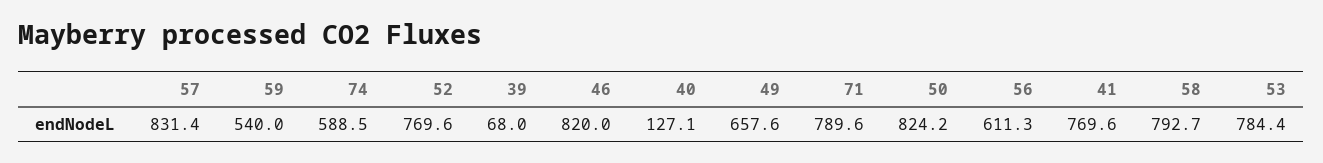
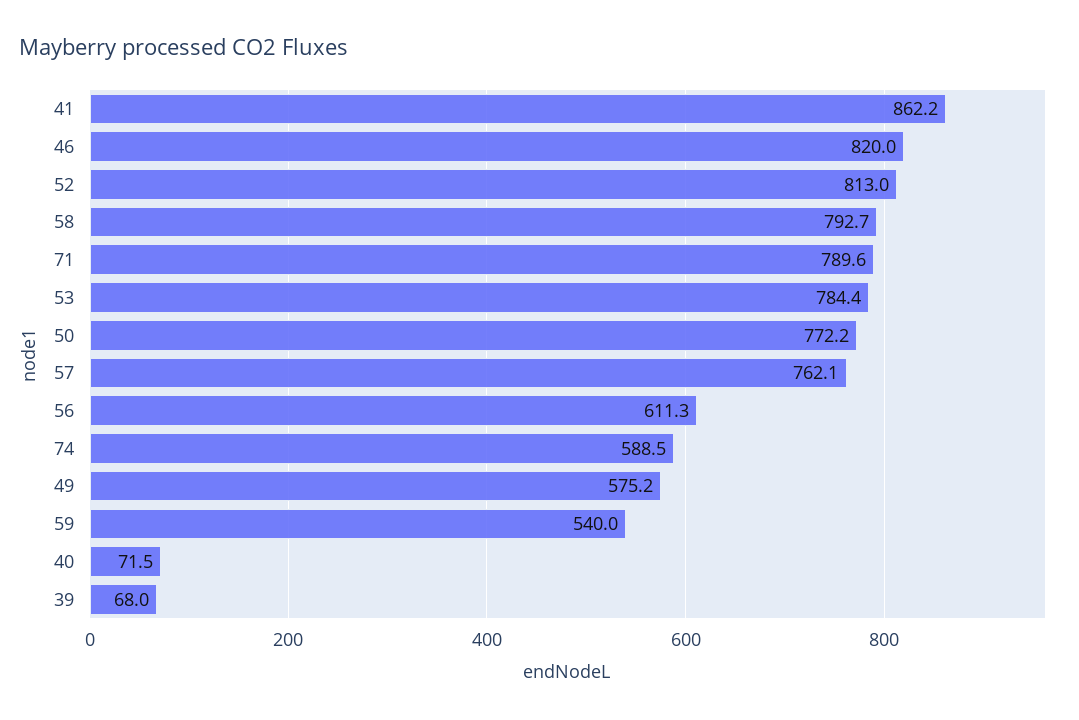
57: 831.4 -> 762.1
52: 769.6 -> 813
40: 127.1 -> 71.5
49: 657.6 -> 575.2
50: 824.2 -> 772.2
41: 769.6 -> 862.2

